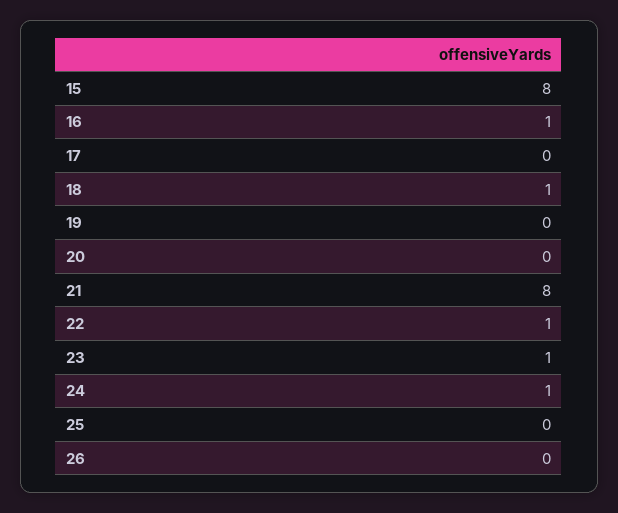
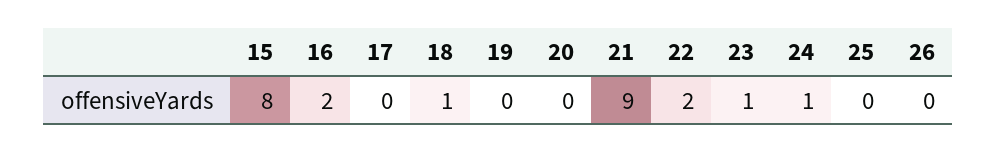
16: 1 -> 2
21: 8 -> 9
22: 1 -> 2

